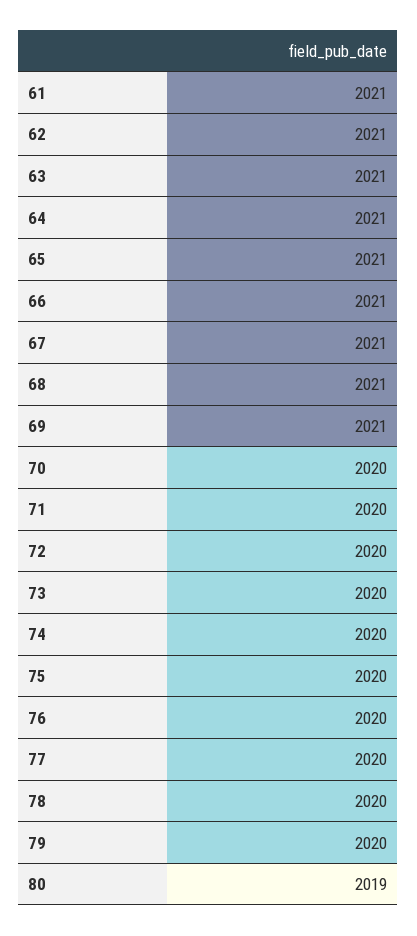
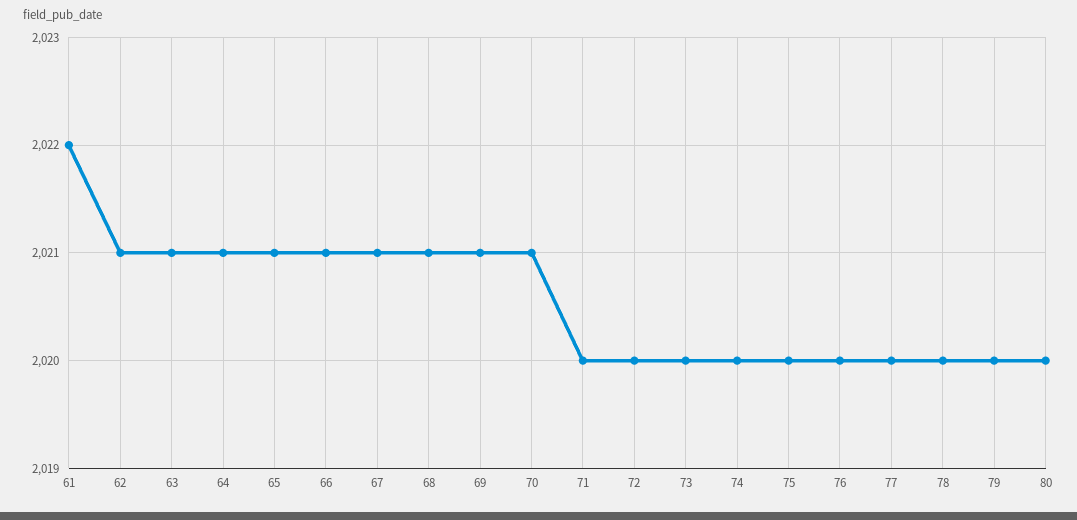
61: 2021 -> 2022
70: 2020 -> 2021
80: 2019 -> 2020

